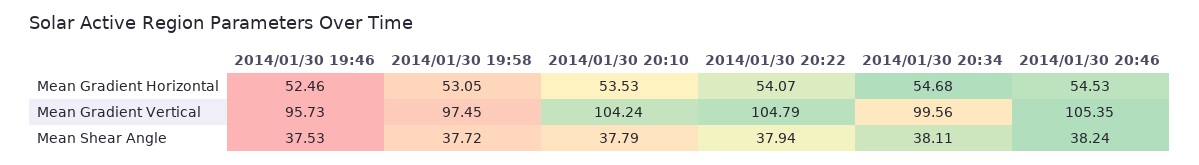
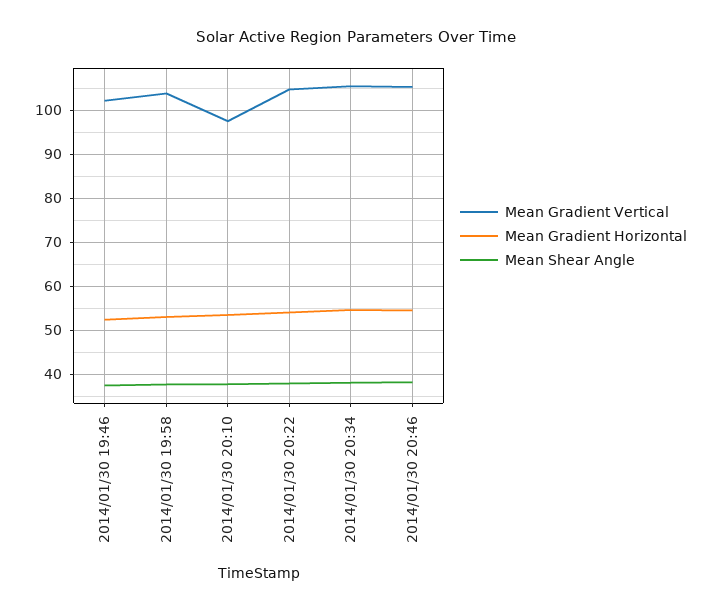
Mean Gradient Vertical, 2014/01/30 19:46: 95.73 -> 102
Mean Gradient Vertical, 2014/01/30 19:58: 97.45 -> 104
Mean Gradient Vertical, 2014/01/30 20:10: 104.24 -> 98
Mean Gradient Vertical, 2014/01/30 20:34: 99.56 -> 106

